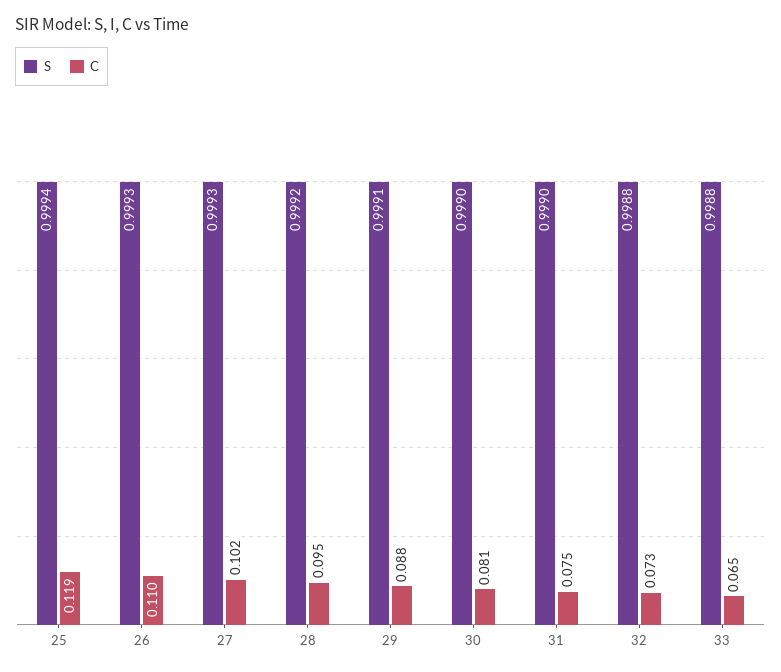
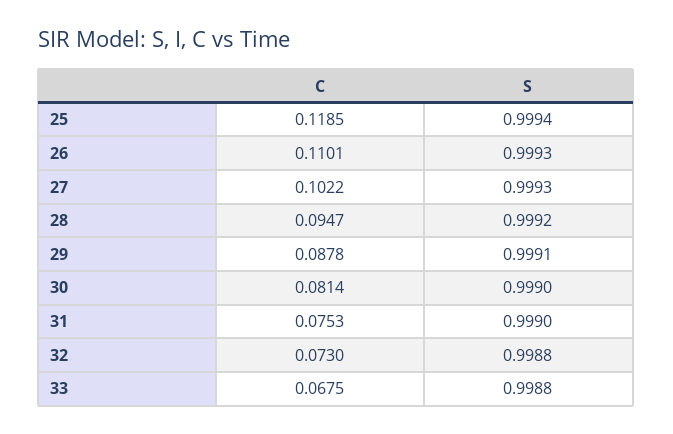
C, 33: 0.065 -> 0.0675

